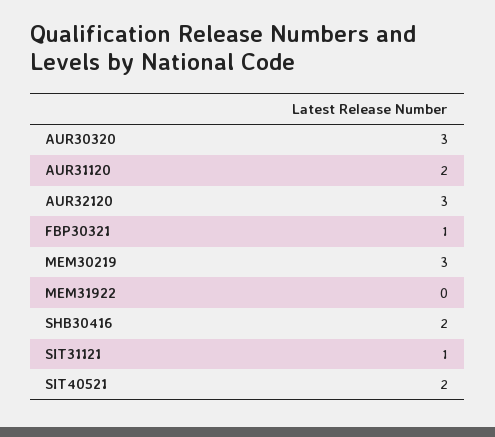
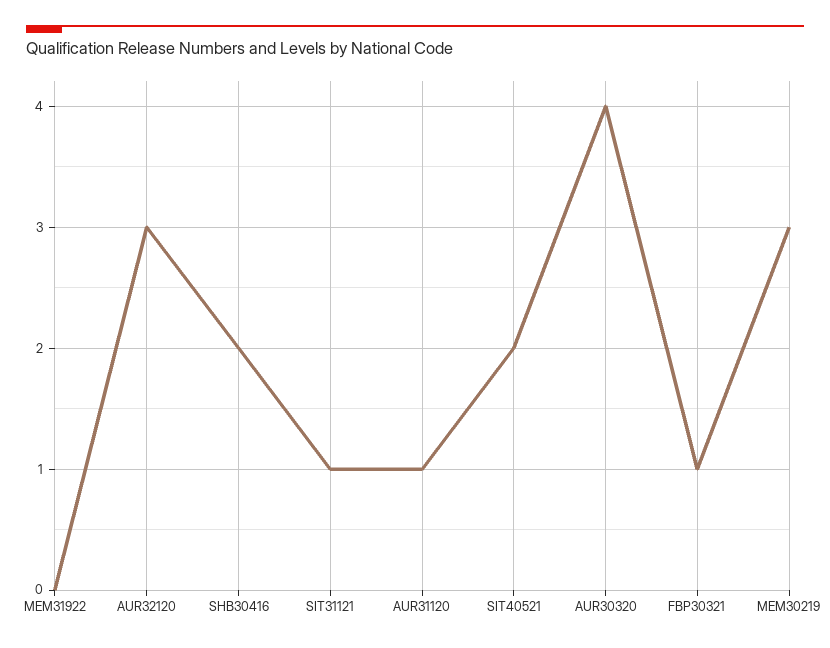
AUR30320: 3 -> 4
AUR31120: 2 -> 1

